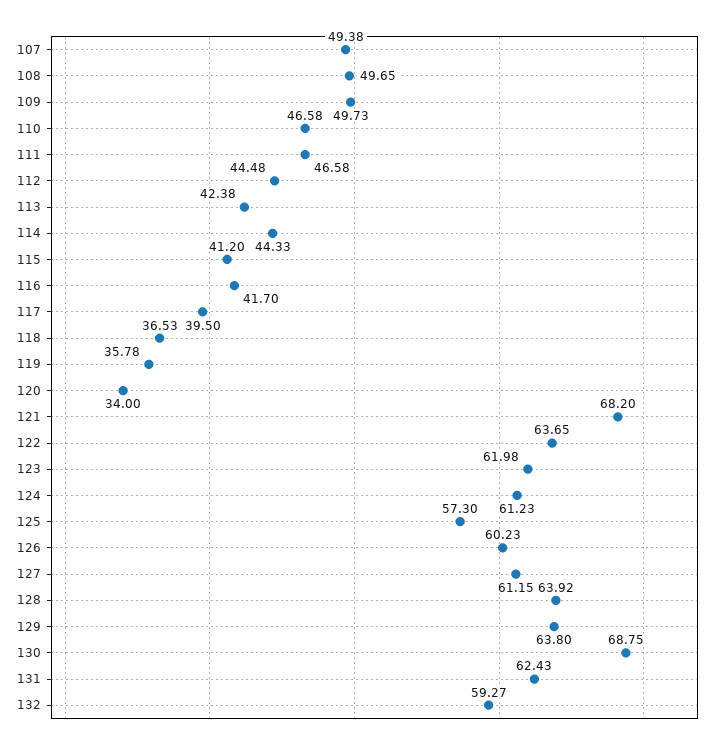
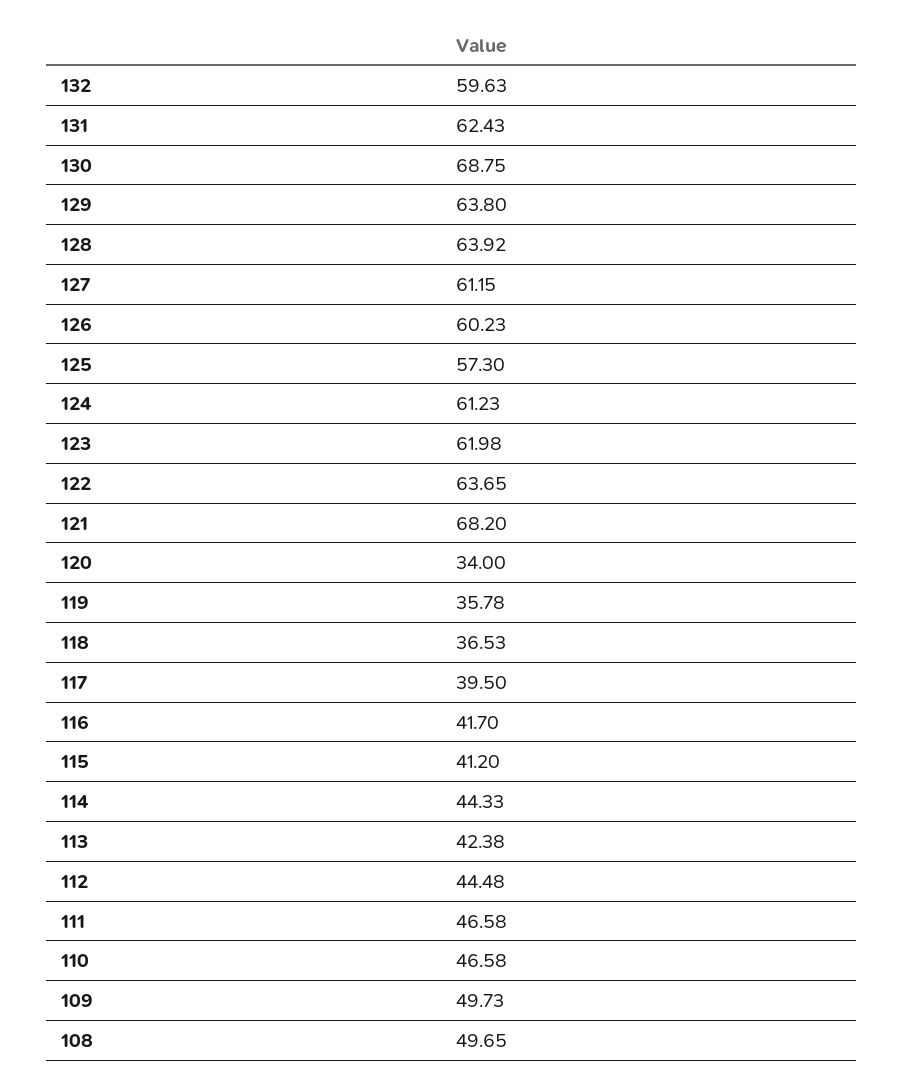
107: 49.38 -> none
132: 59.27 -> 59.63

